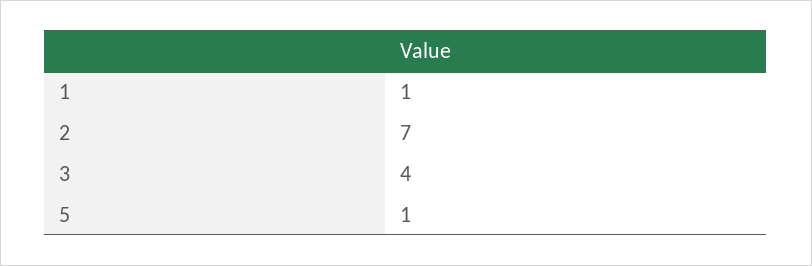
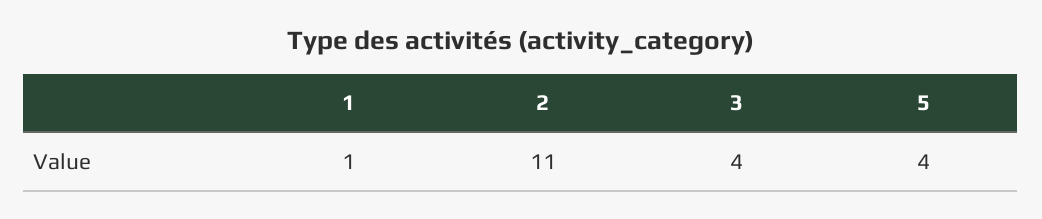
2: 7 -> 11
5: 1 -> 4

